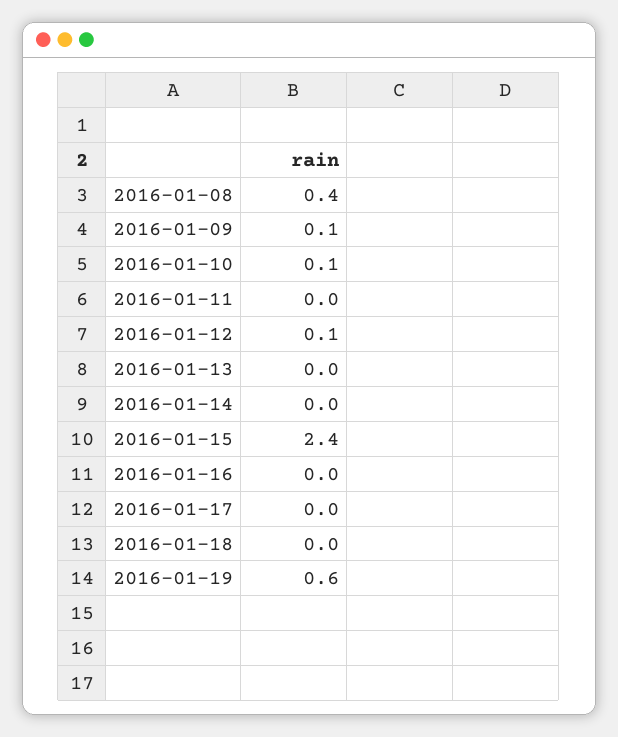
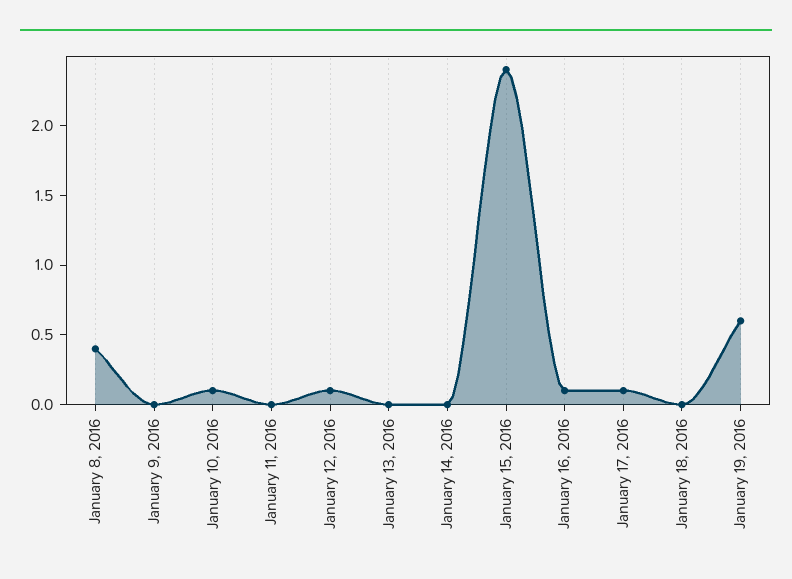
2016-01-09: 0.1 -> 0
2016-01-16: 0 -> 0.1
2016-01-17: 0 -> 0.1

